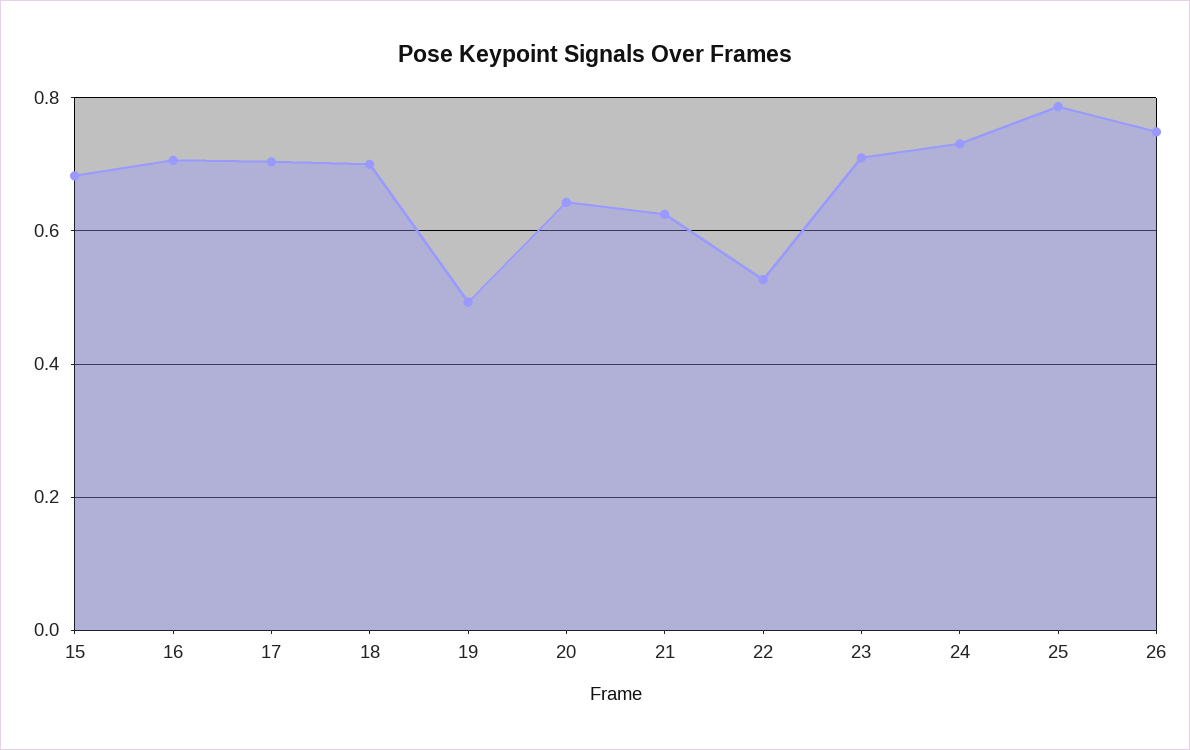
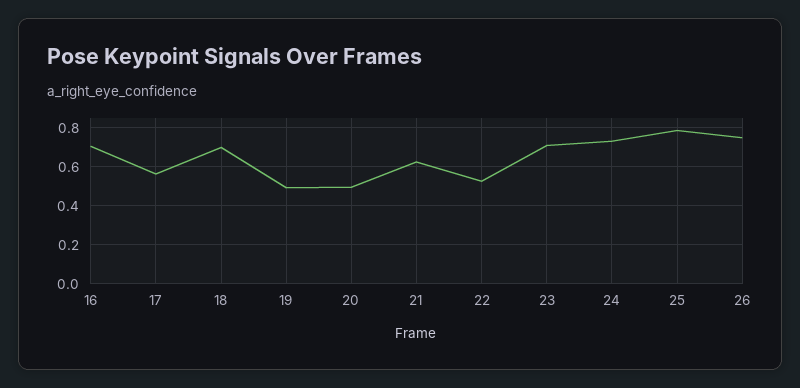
15: 0.68 -> none
17: 0.7 -> 0.55
20: 0.64 -> 0.5

